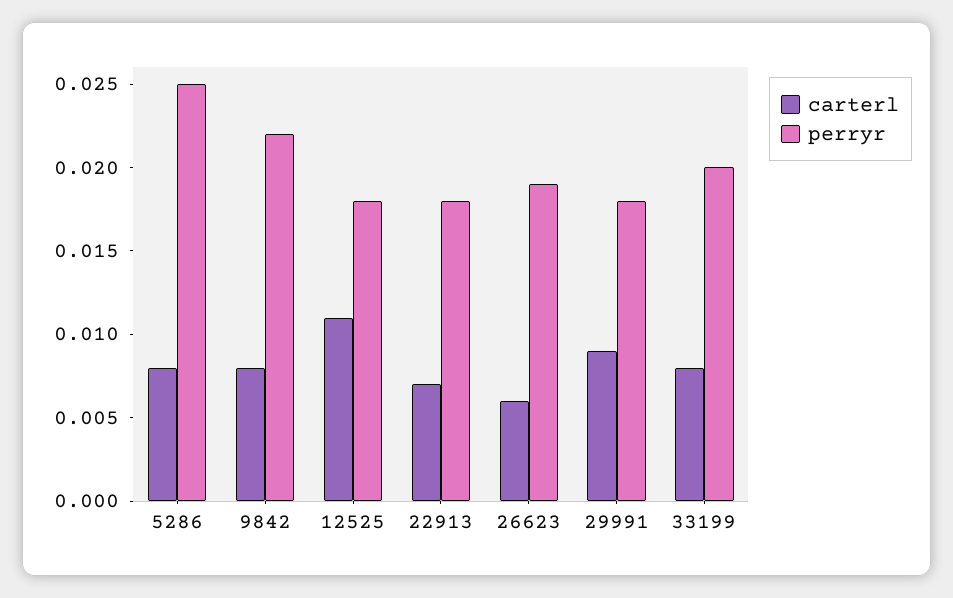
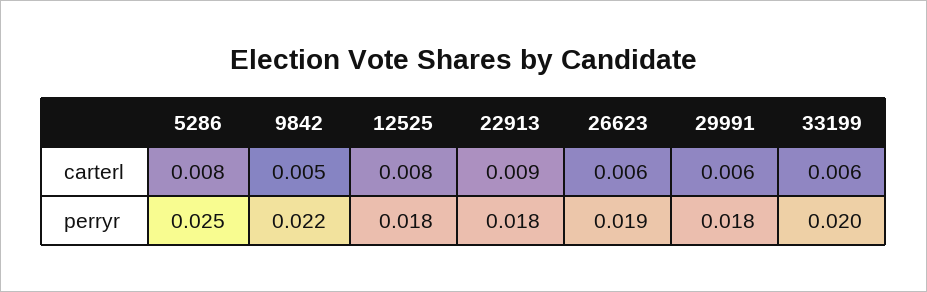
carterl, 9842: 0.008 -> 0.005
carterl, 12525: 0.011 -> 0.008
carterl, 22913: 0.007 -> 0.009
carterl, 29991: 0.009 -> 0.006
carterl, 33199: 0.008 -> 0.006

